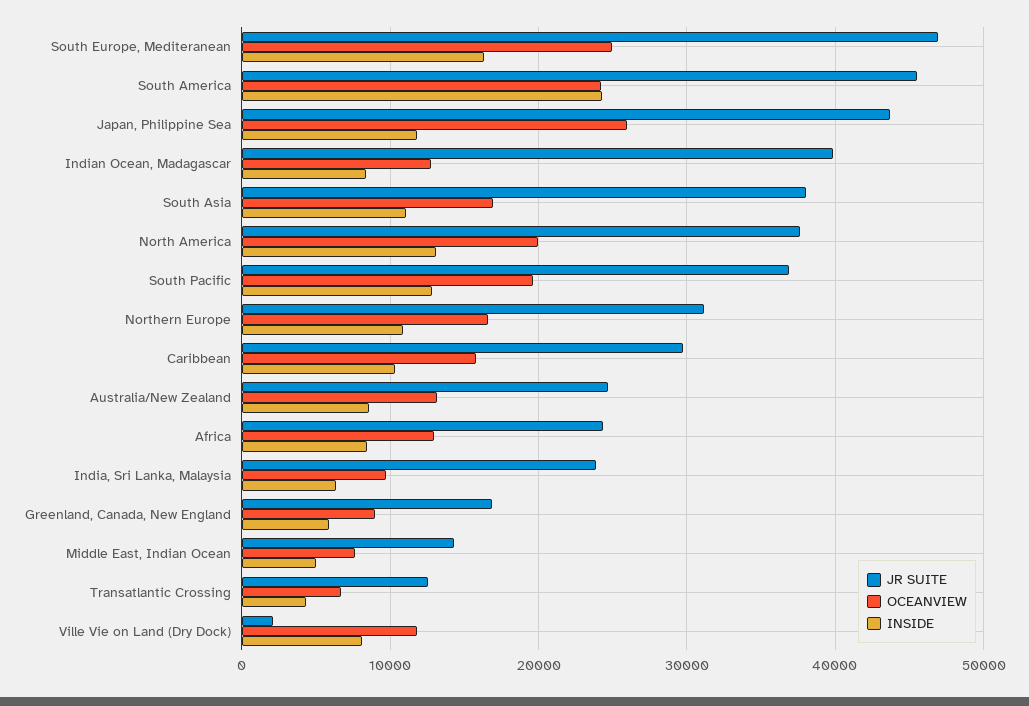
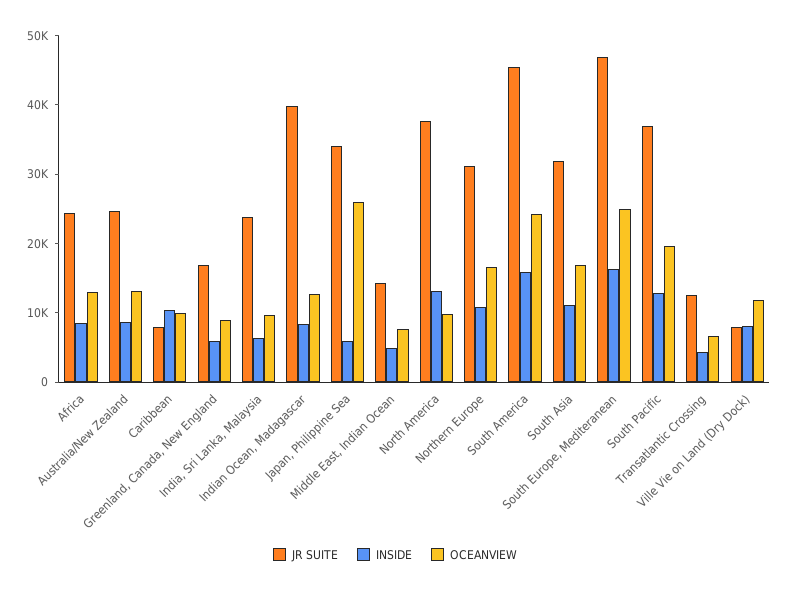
INSIDE, South America: 24000 -> 16000
JR SUITE, Japan, Philippine Sea: 44000 -> 34000
INSIDE, Japan, Philippine Sea: 12000 -> 6000
JR SUITE, South Asia: 38000 -> 32000
OCEANVIEW, North America: 20000 -> 10000
JR SUITE, Caribbean: 30000 -> 8000
OCEANVIEW, Caribbean: 16000 -> 10000
JR SUITE, Ville Vie on Land (Dry Dock): 2000 -> 8000

